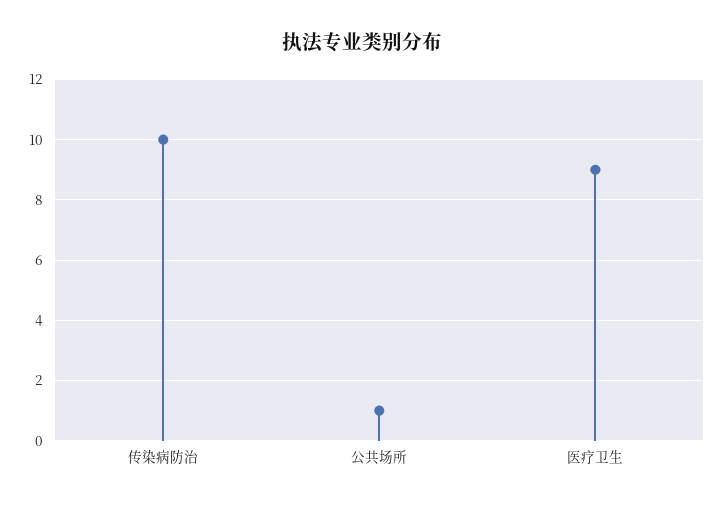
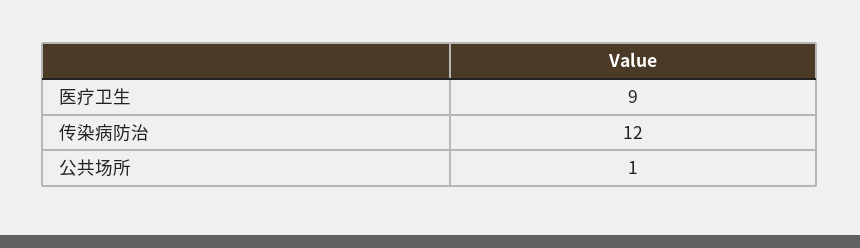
传染病防治: 10 -> 12

